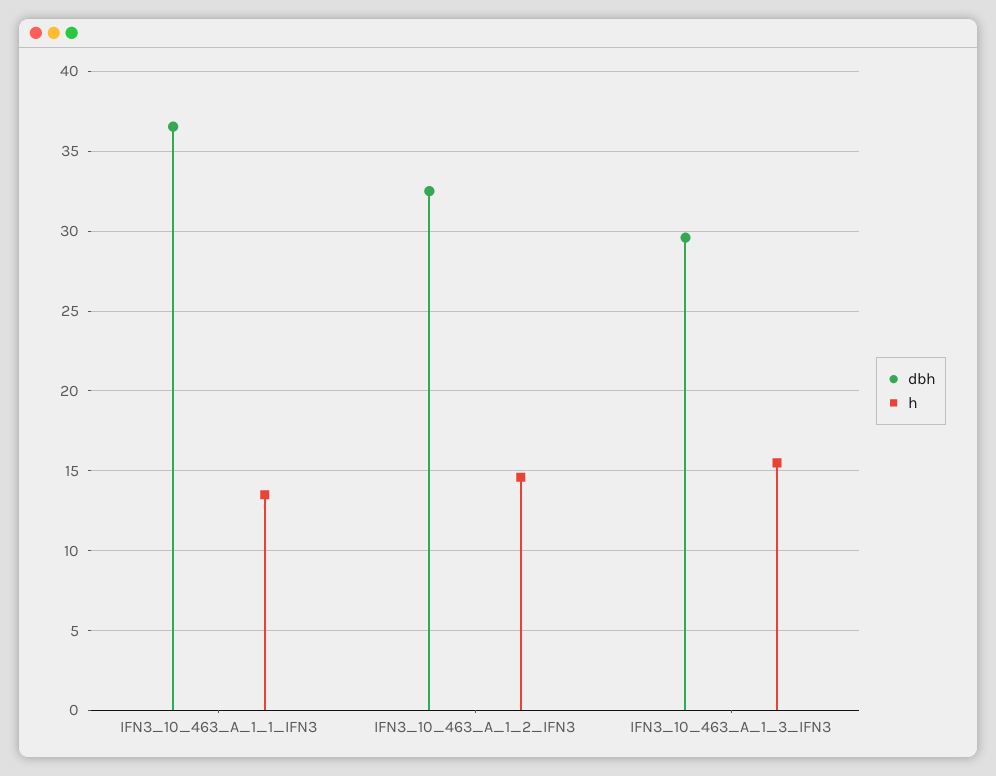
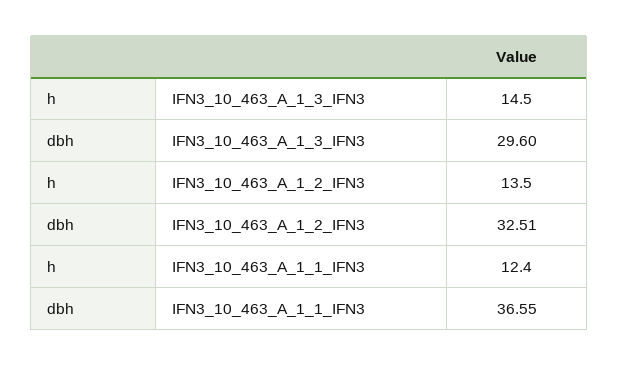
h, IFN3_10_463_A_1_1_IFN3: 13.5 -> 12.4
h, IFN3_10_463_A_1_2_IFN3: 14.5 -> 13.5
h, IFN3_10_463_A_1_3_IFN3: 15.5 -> 14.5

